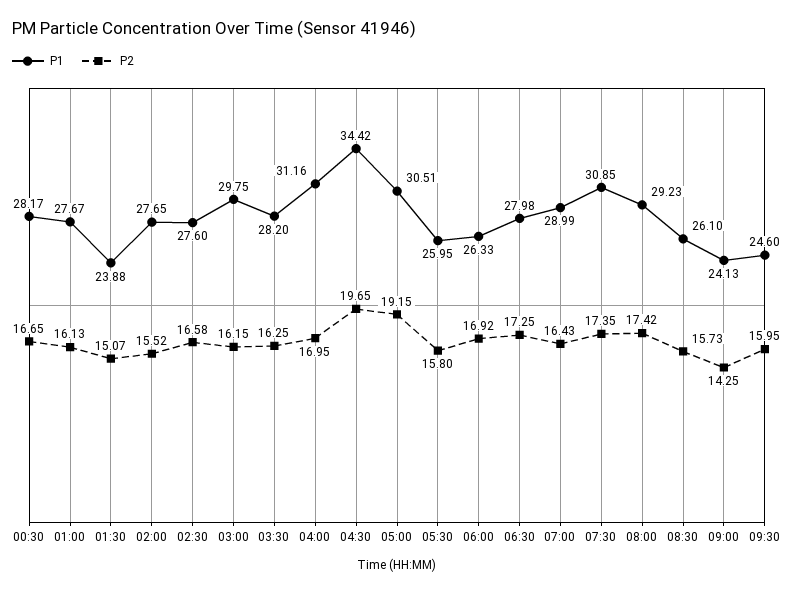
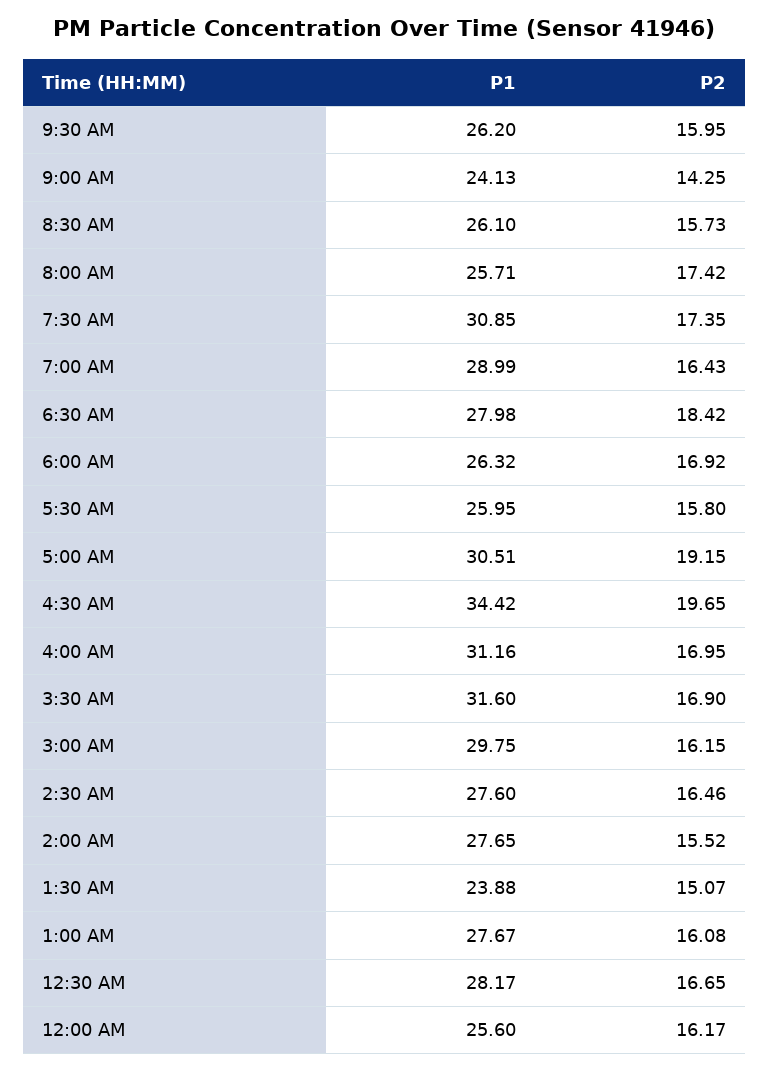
P2, 01:00: 16.13 -> 16.08
P2, 02:30: 16.58 -> 16.46
P1, 03:30: 28.2 -> 31.6
P2, 03:30: 16.25 -> 16.9
P1, 06:00: 26.33 -> 26.32
P2, 06:30: 17.25 -> 18.42
P1, 08:00: 29.23 -> 25.71
P1, 09:30: 24.6 -> 26.2
P1, 12:00 AM: none -> 25.6
P2, 12:00 AM: none -> 16.17

